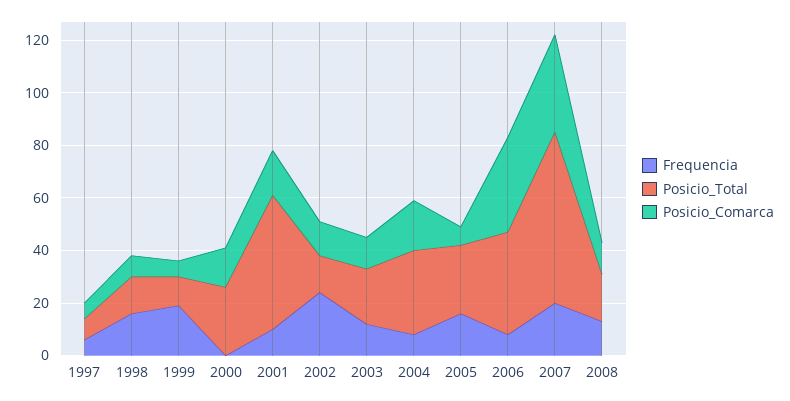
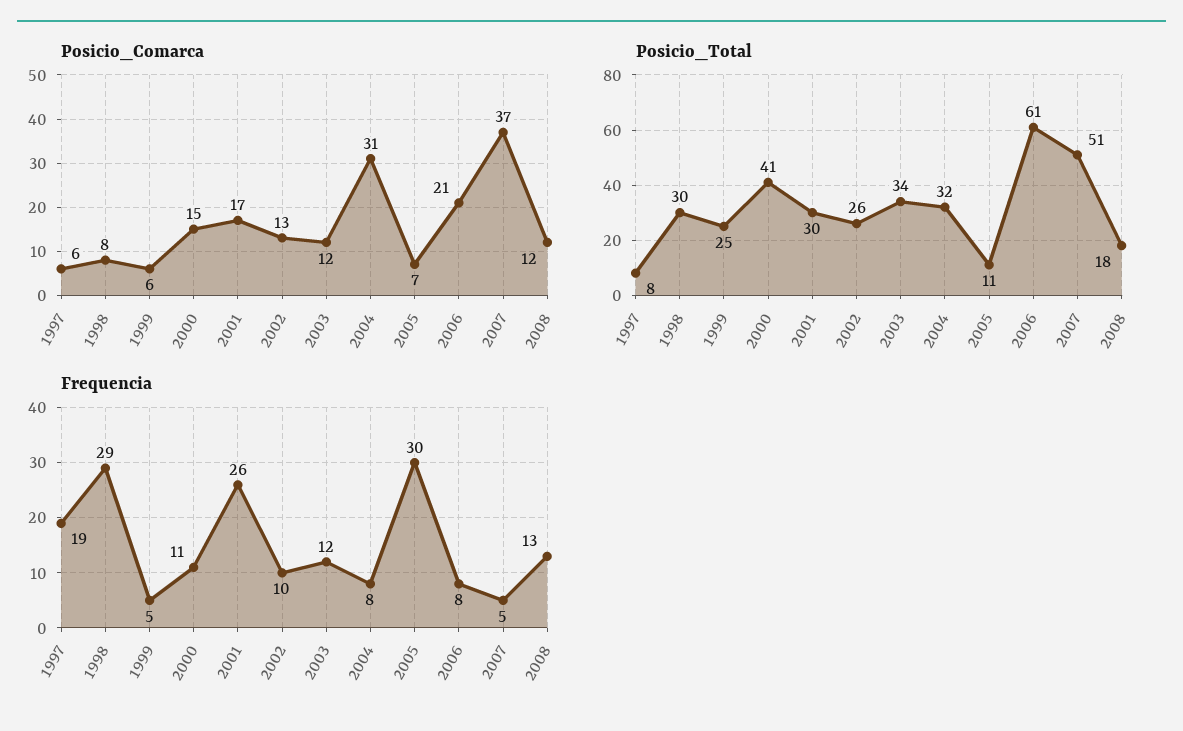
Frequencia, 1997: 5 -> 19
Frequencia, 1998: 15 -> 29
Posicio_Total, 1998: 15 -> 30
Frequencia, 1999: 20 -> 5
Posicio_Total, 1999: 10 -> 25
Frequencia, 2000: 0 -> 11
Posicio_Total, 2000: 25 -> 41
Frequencia, 2001: 10 -> 26
Posicio_Total, 2001: 50 -> 30
Frequencia, 2002: 25 -> 10
Posicio_Total, 2002: 15 -> 26
Posicio_Total, 2003: 20 -> 34
Posicio_Comarca, 2004: 20 -> 31
Frequencia, 2005: 15 -> 30
Posicio_Total, 2005: 25 -> 11
Posicio_Total, 2006: 40 -> 61
Posicio_Comarca, 2006: 35 -> 21
Frequencia, 2007: 20 -> 5
Posicio_Total, 2007: 65 -> 51

